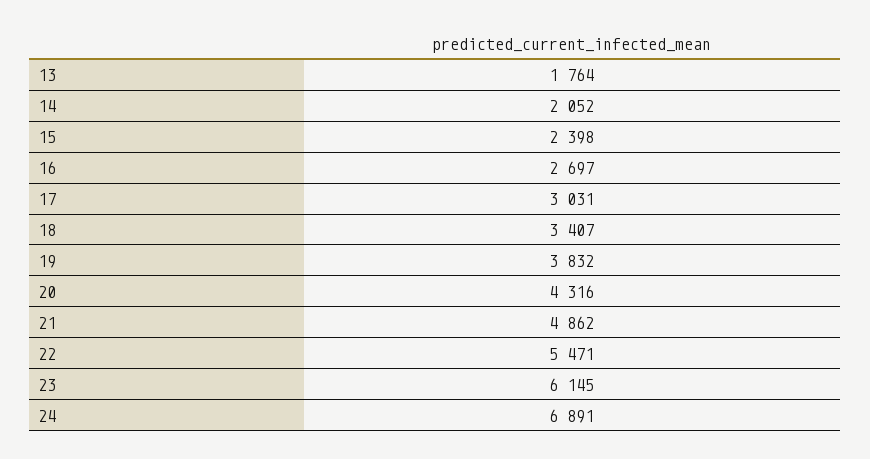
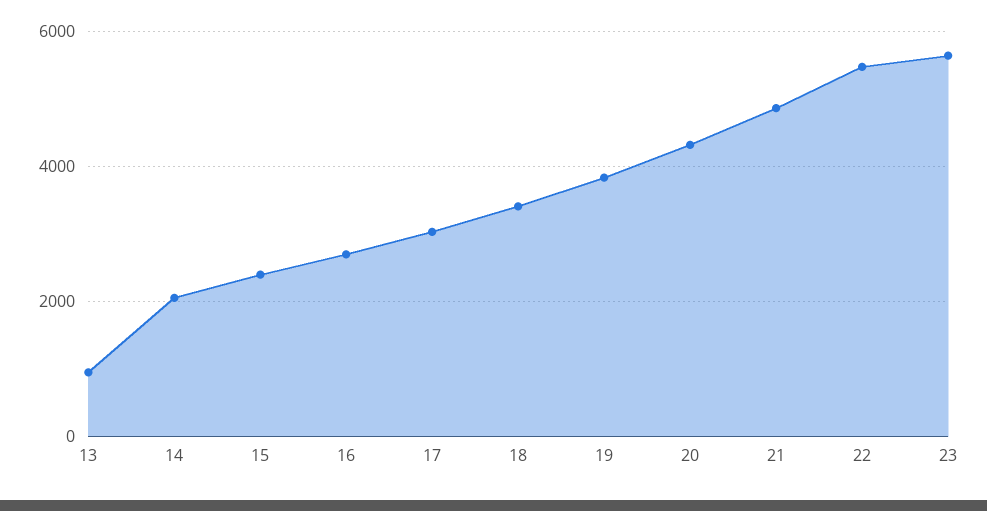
13: 1764 -> 1000
23: 6145 -> 5600
24: 6891 -> none

